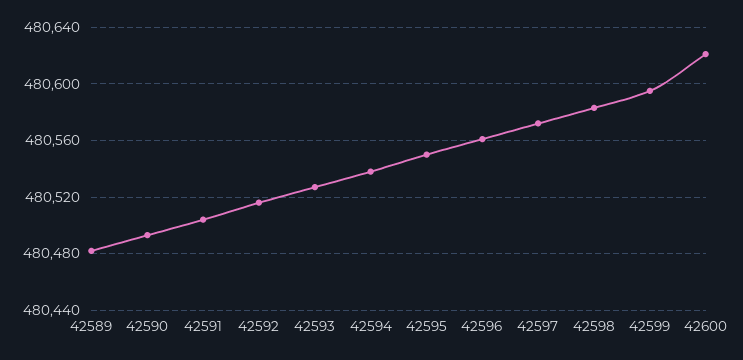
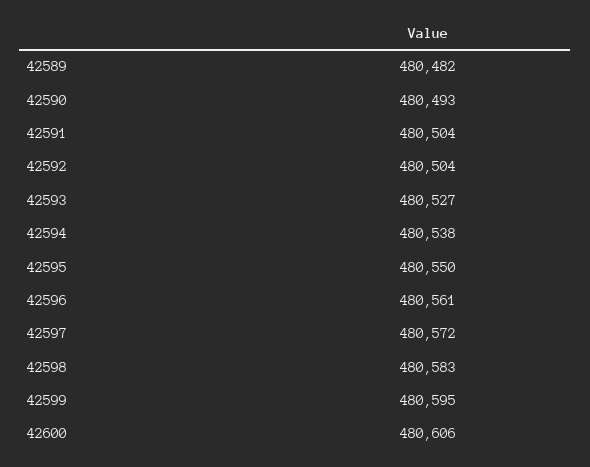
42592: 480515 -> 480504
42600: 480620 -> 480606

